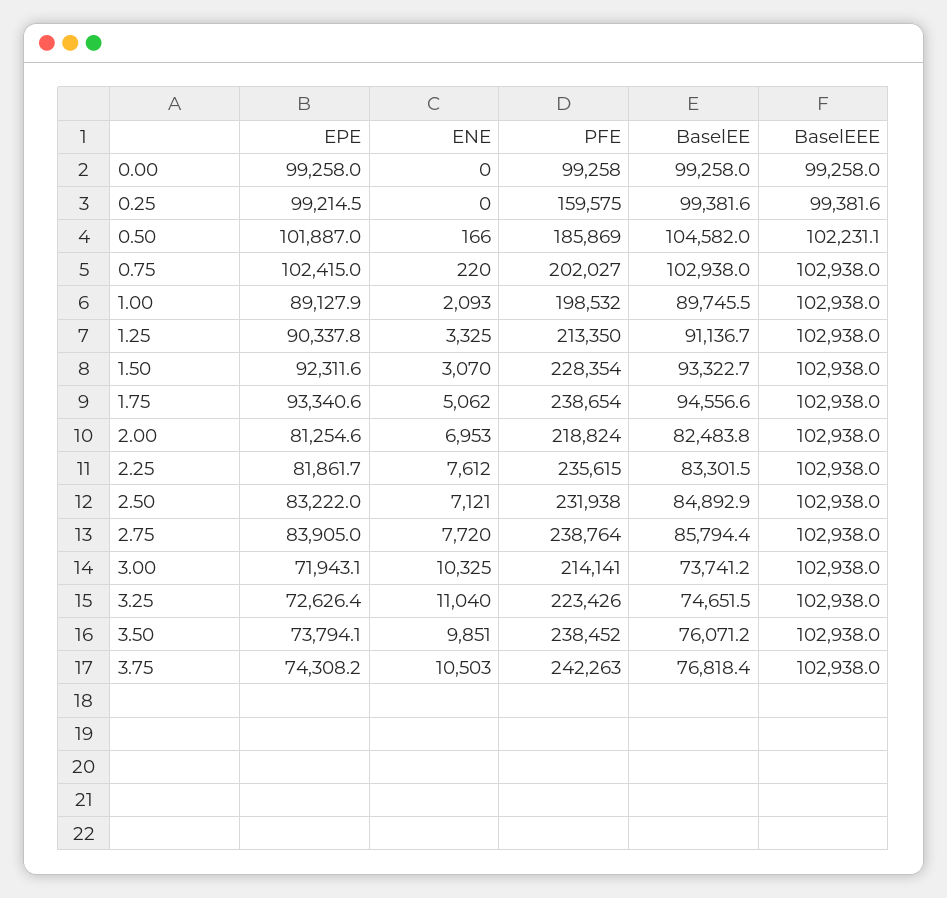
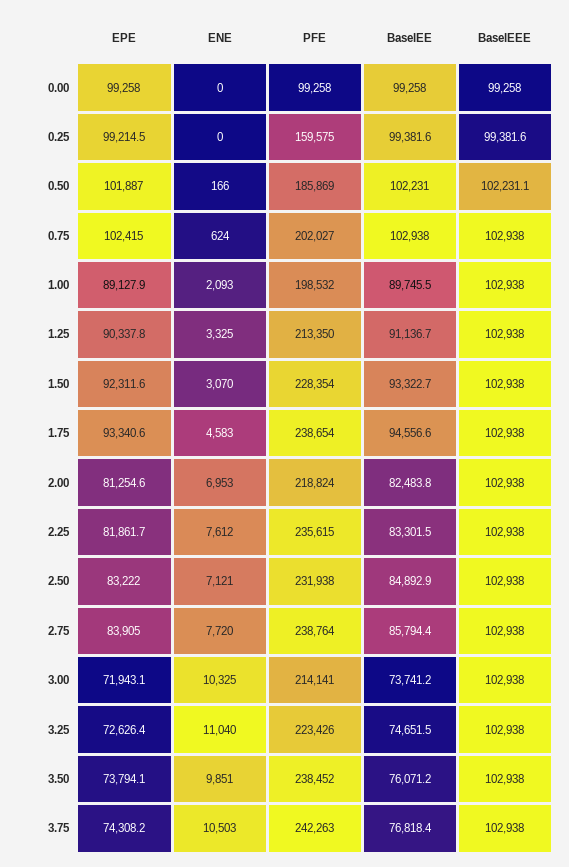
BaselEE, 0.50: 104582 -> 102231
ENE, 0.75: 220 -> 624
ENE, 1.75: 5062 -> 4583

